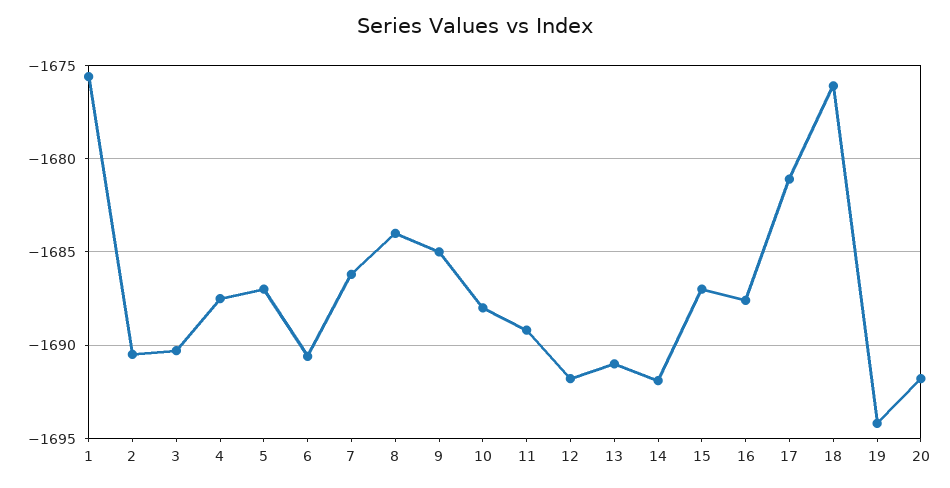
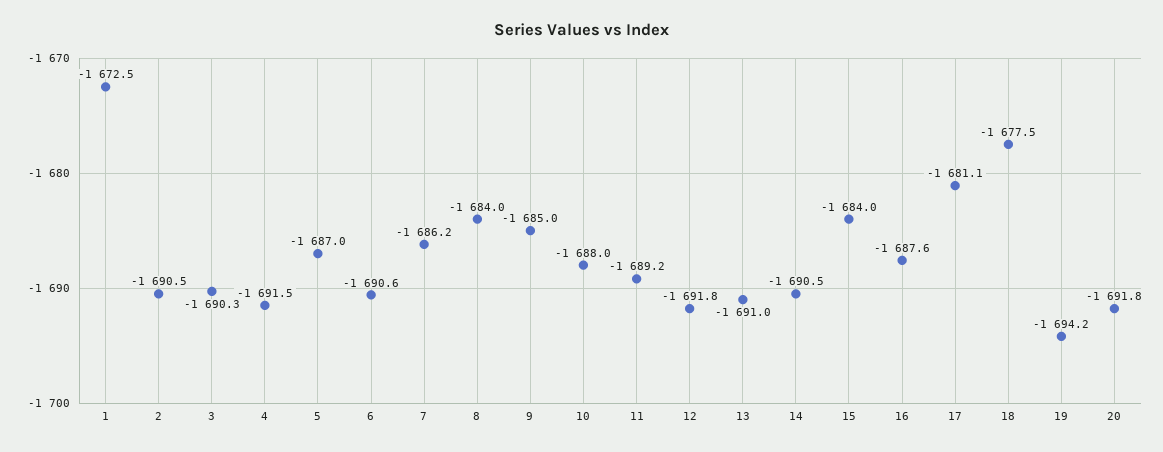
1: -1675.5 -> -1672.5
4: -1687.5 -> -1691.5
14: -1692 -> -1690.5
15: -1687 -> -1684
18: -1676 -> -1677.5

